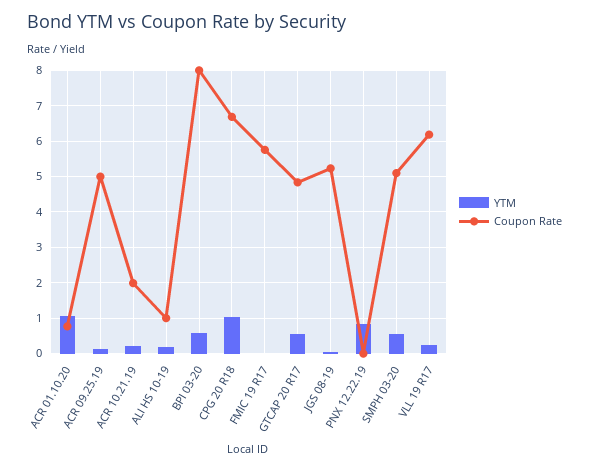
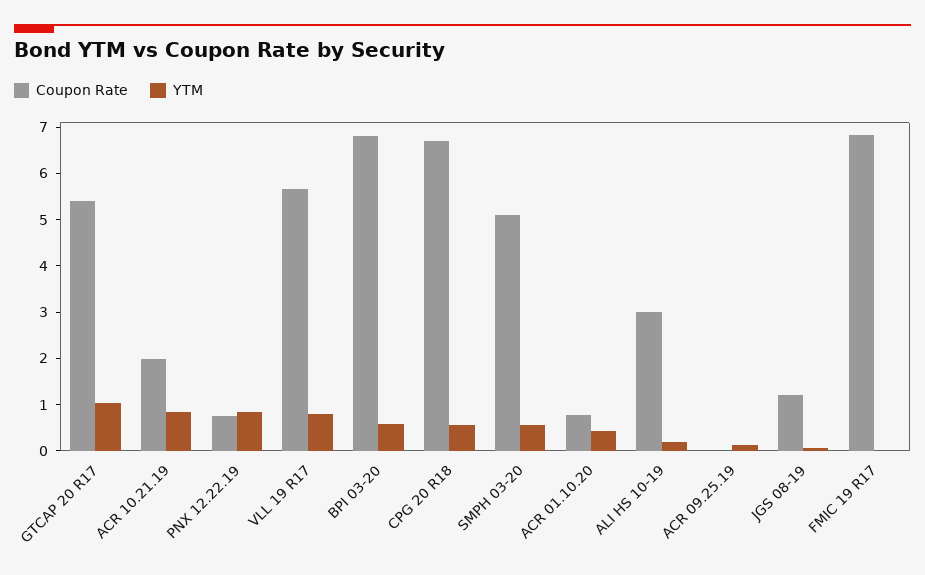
YTM, ACR 01.10.20: 1 -> 0.4
Coupon Rate, ACR 09.25.19: 5 -> 0
YTM, ACR 10.21.19: 0.2 -> 0.8
Coupon Rate, ALI HS 10-19: 1 -> 3
Coupon Rate, BPI 03-20: 8 -> 6.8
YTM, CPG 20 R18: 1 -> 0.6
Coupon Rate, FMIC 19 R17: 5.8 -> 6.8
YTM, GTCAP 20 R17: 0.6 -> 1
Coupon Rate, GTCAP 20 R17: 4.8 -> 5.4
Coupon Rate, JGS 08-19: 5.2 -> 1.2
Coupon Rate, PNX 12.22.19: 0 -> 0.8
YTM, VLL 19 R17: 0.2 -> 0.8
Coupon Rate, VLL 19 R17: 6.2 -> 5.6

